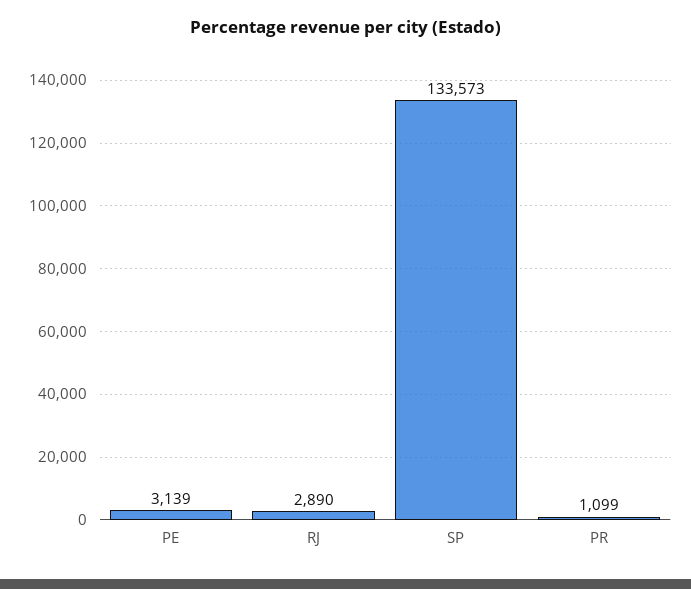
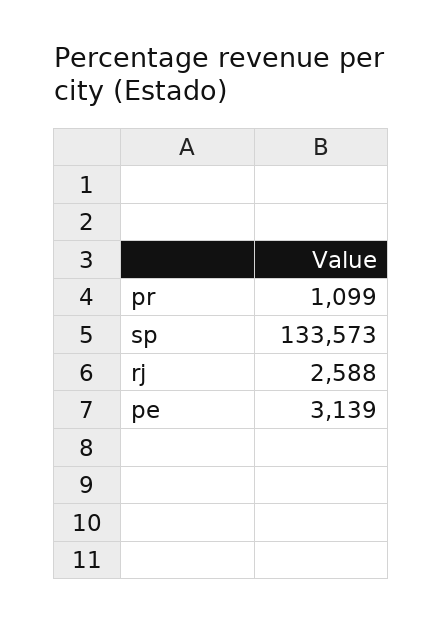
RJ: 2890 -> 2588

